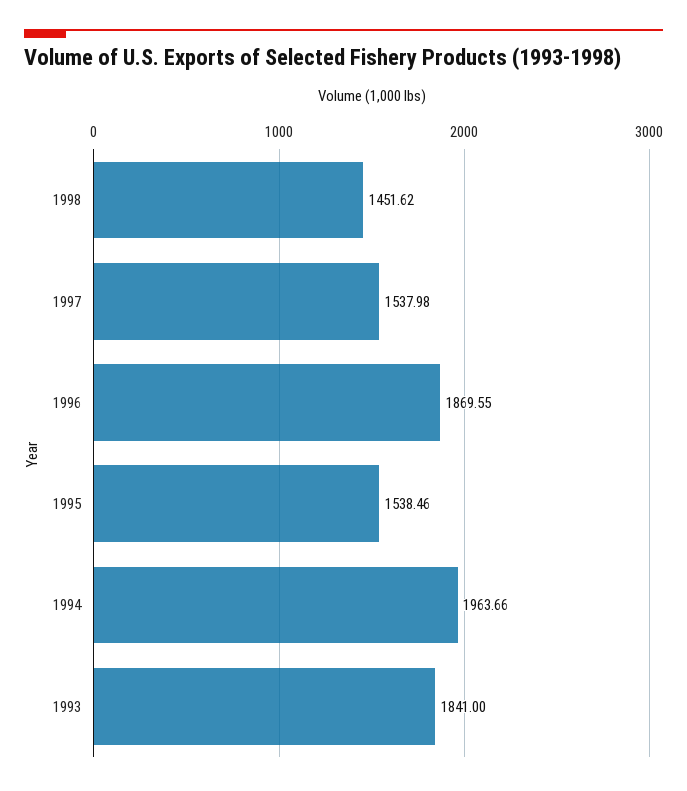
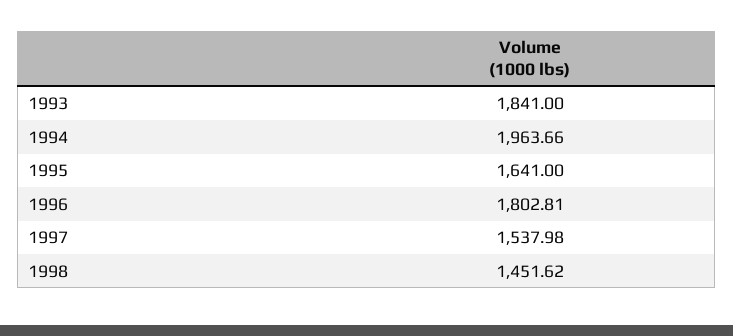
1996: 1869.55 -> 1802.81
1995: 1538.46 -> 1641

